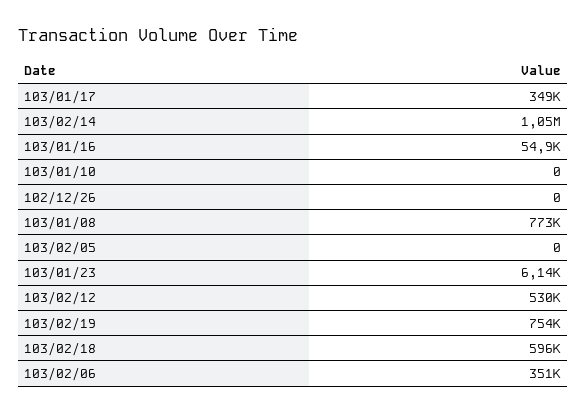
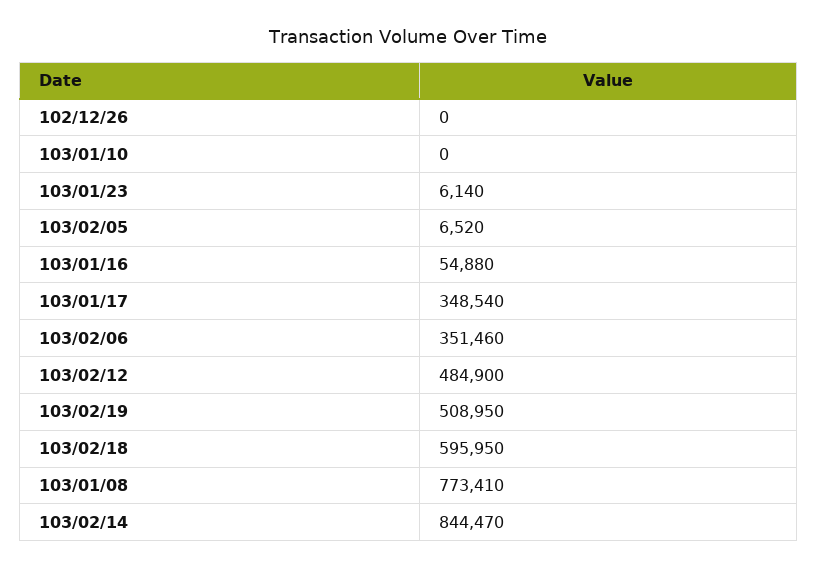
103/02/14: 1050000 -> 844470
103/02/05: 0 -> 6520
103/02/12: 530000 -> 484900
103/02/19: 754000 -> 508950

